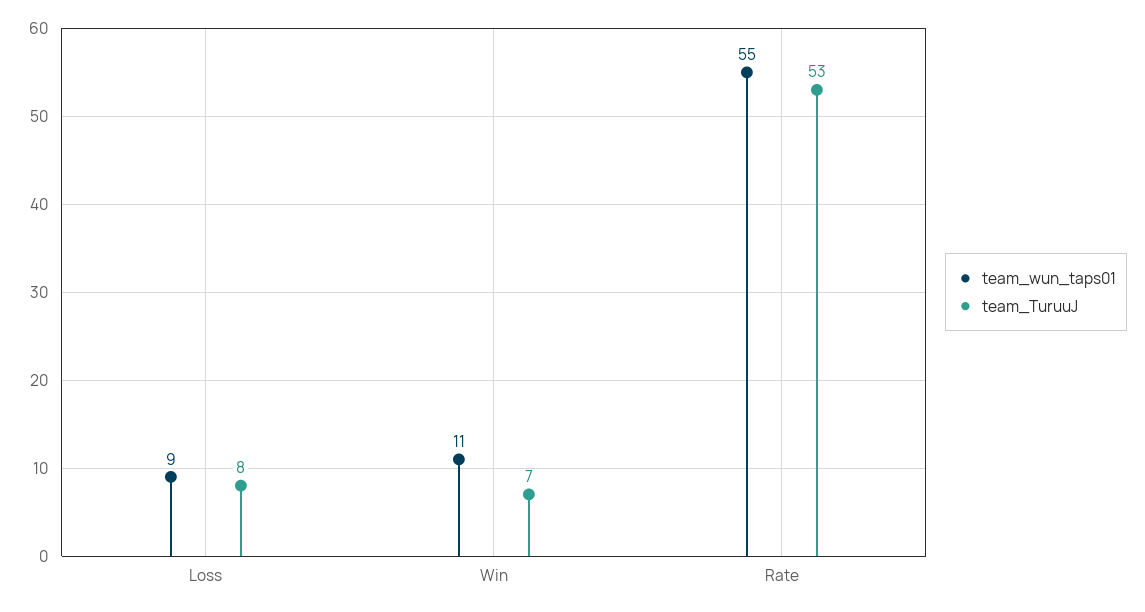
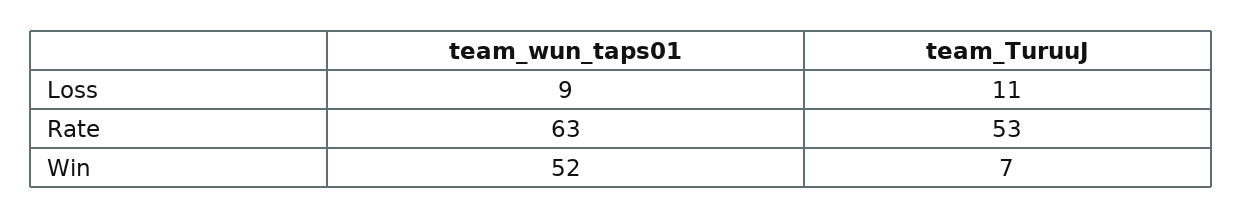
team_TuruuJ, Loss: 8 -> 11
team_wun_taps01, Win: 11 -> 52
team_wun_taps01, Rate: 55 -> 63

